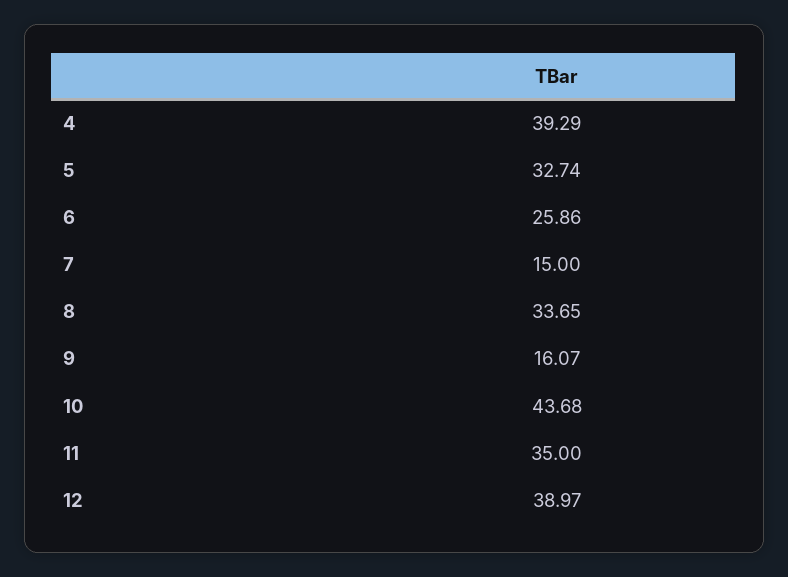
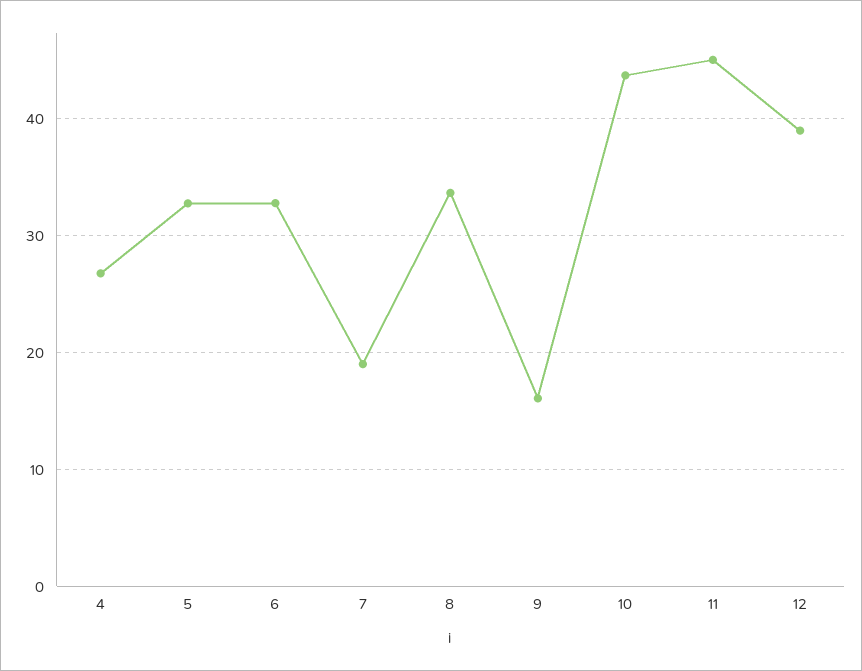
4: 39.29 -> 27
6: 25.86 -> 33
7: 15 -> 19
11: 35 -> 45

